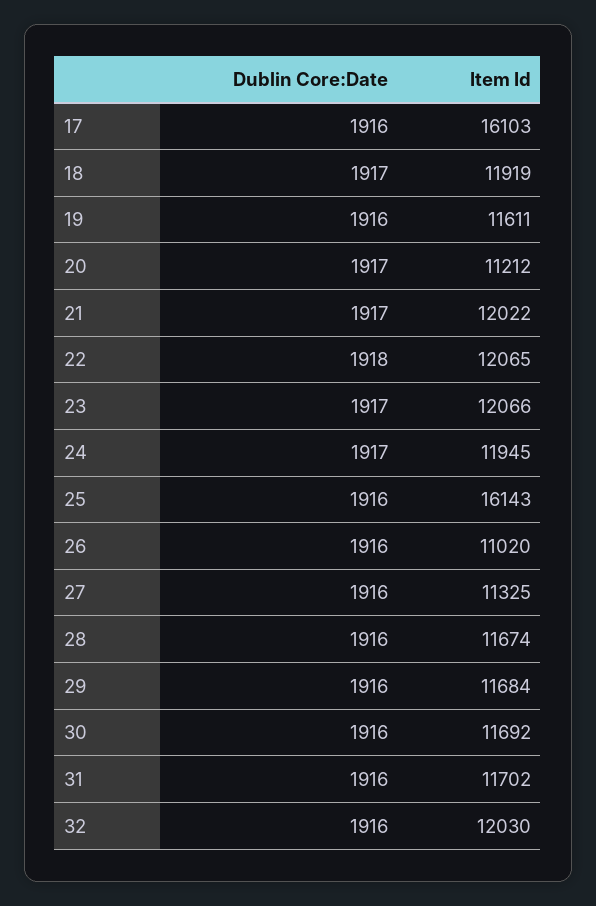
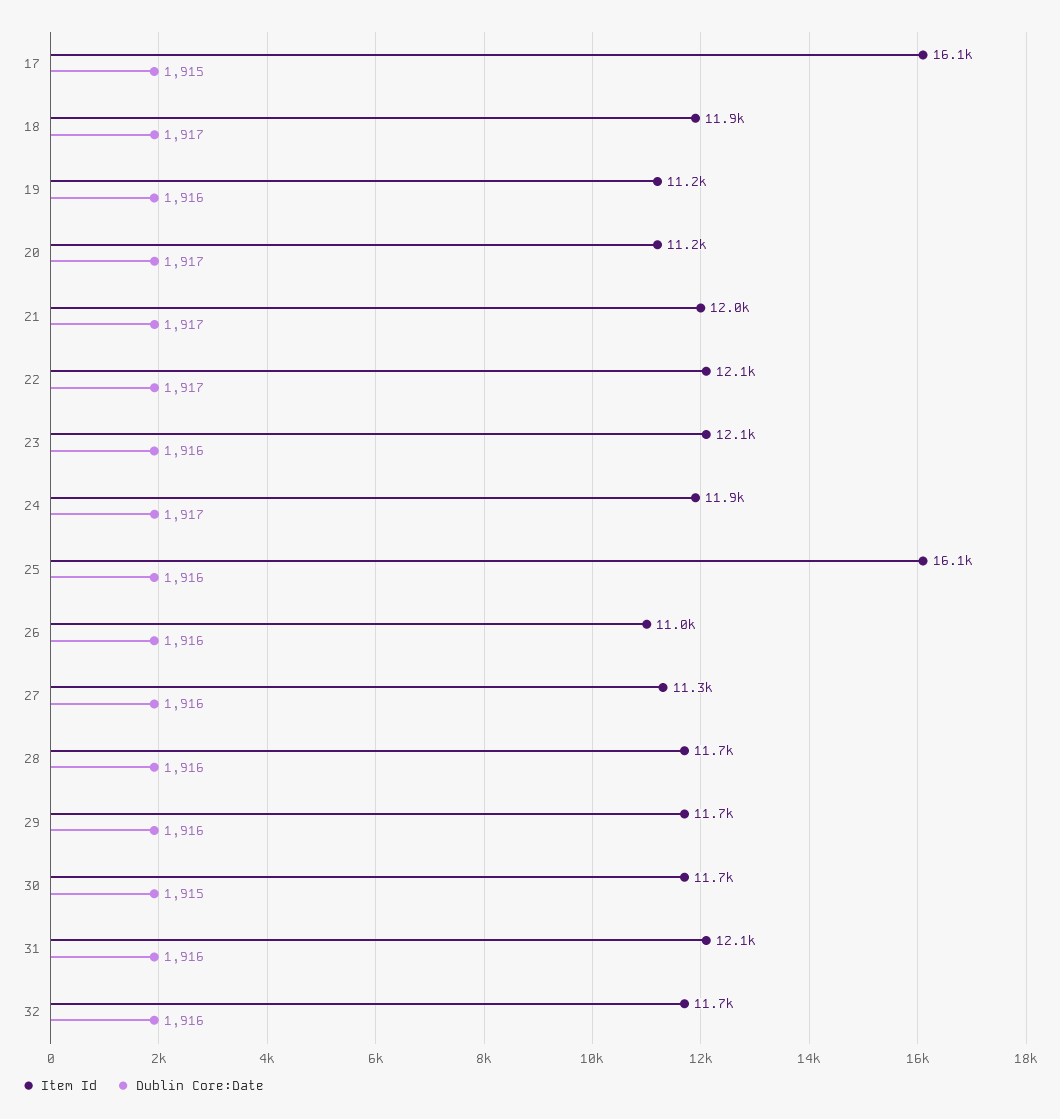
Dublin Core:Date, 17: 1916 -> 1915
Item Id, 19: 11611 -> 11200
Dublin Core:Date, 22: 1918 -> 1917
Dublin Core:Date, 23: 1917 -> 1916
Dublin Core:Date, 30: 1916 -> 1915
Item Id, 31: 11702 -> 12100
Item Id, 32: 12030 -> 11700

